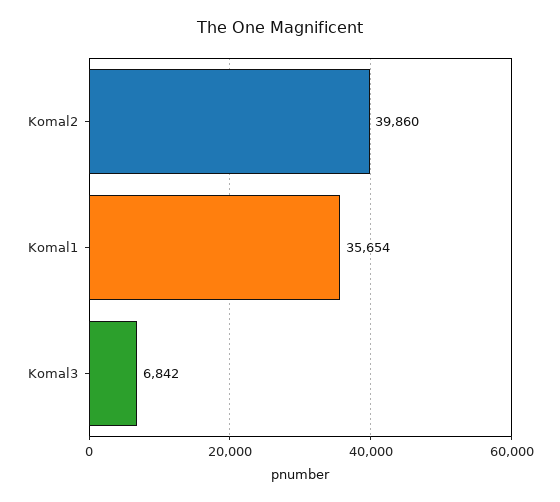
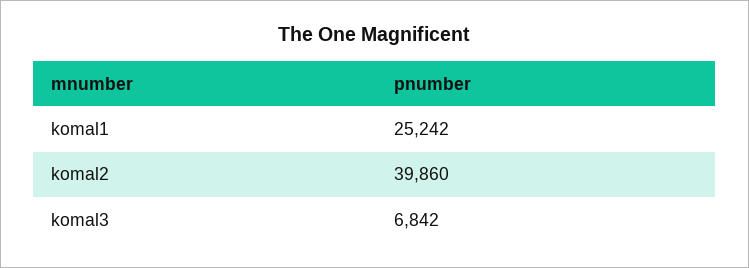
Komal1: 35654 -> 25242

